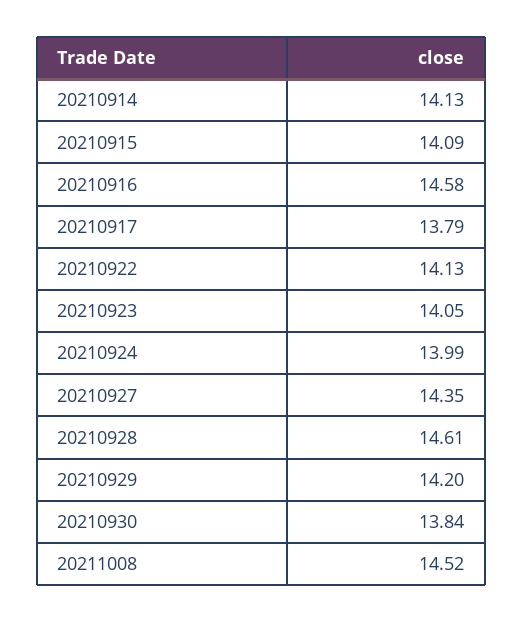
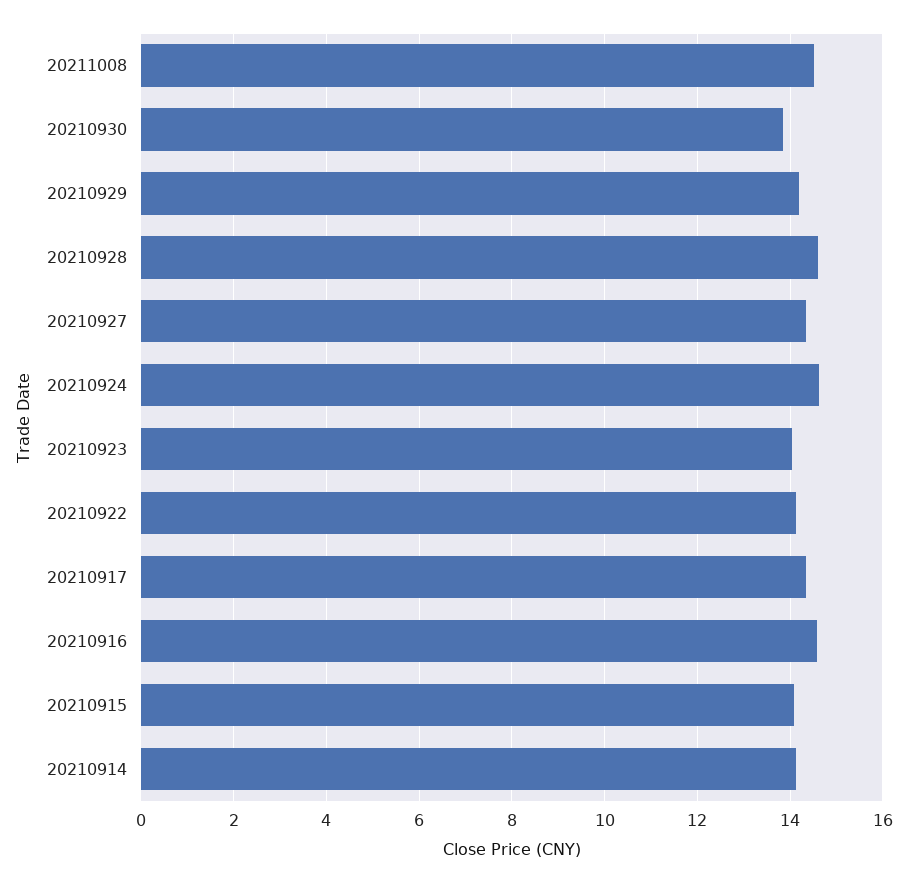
20210917: 13.79 -> 14.4
20210924: 13.99 -> 14.6

